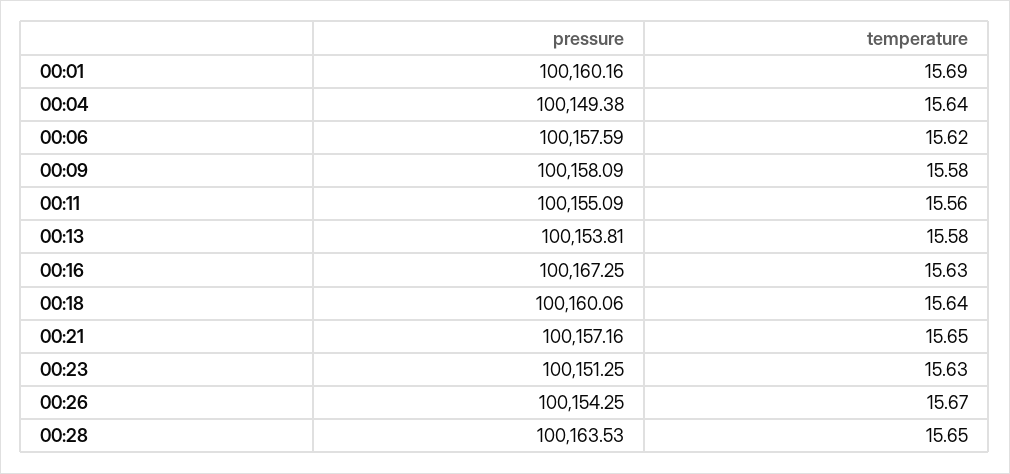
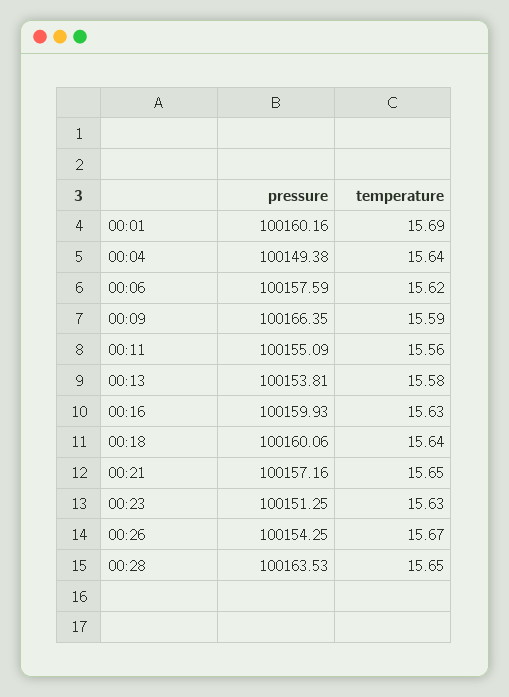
pressure, 00:09: 100158.09 -> 100166.35
temperature, 00:09: 15.58 -> 15.59
pressure, 00:16: 100167.25 -> 100159.93

